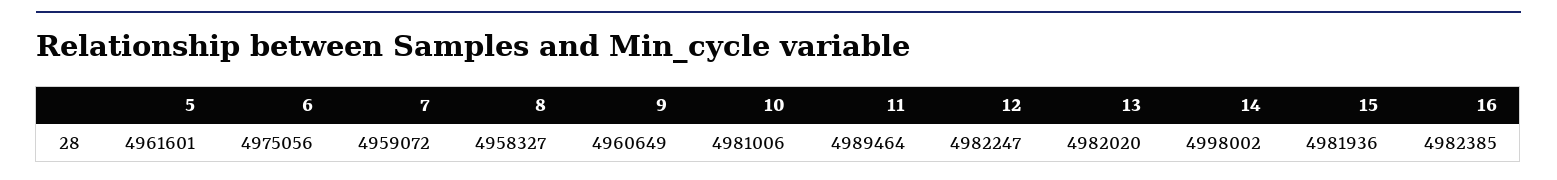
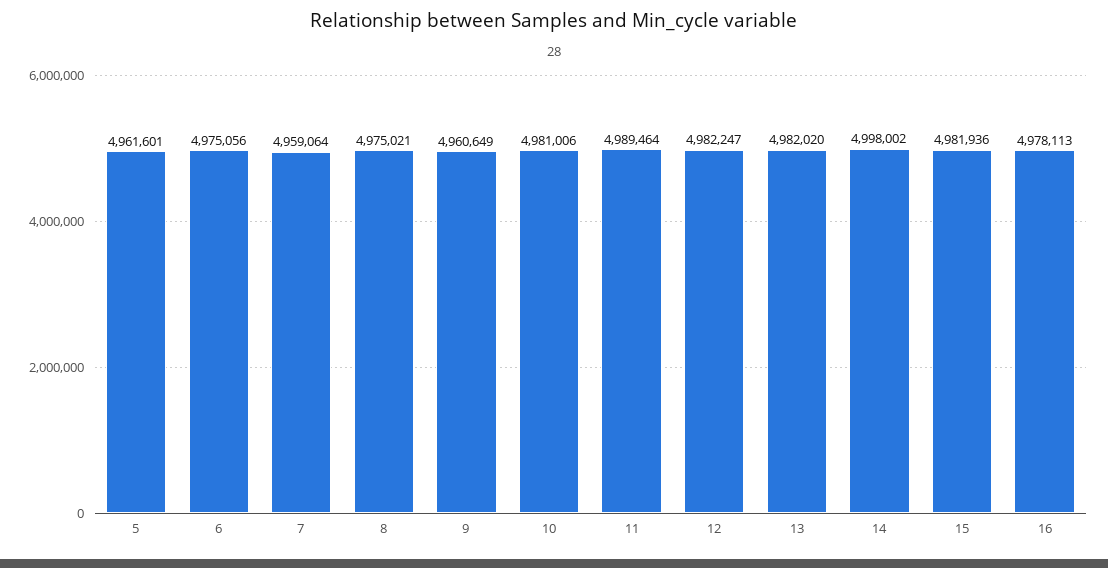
7: 4959072 -> 4959064
8: 4958327 -> 4975021
16: 4982385 -> 4978113

